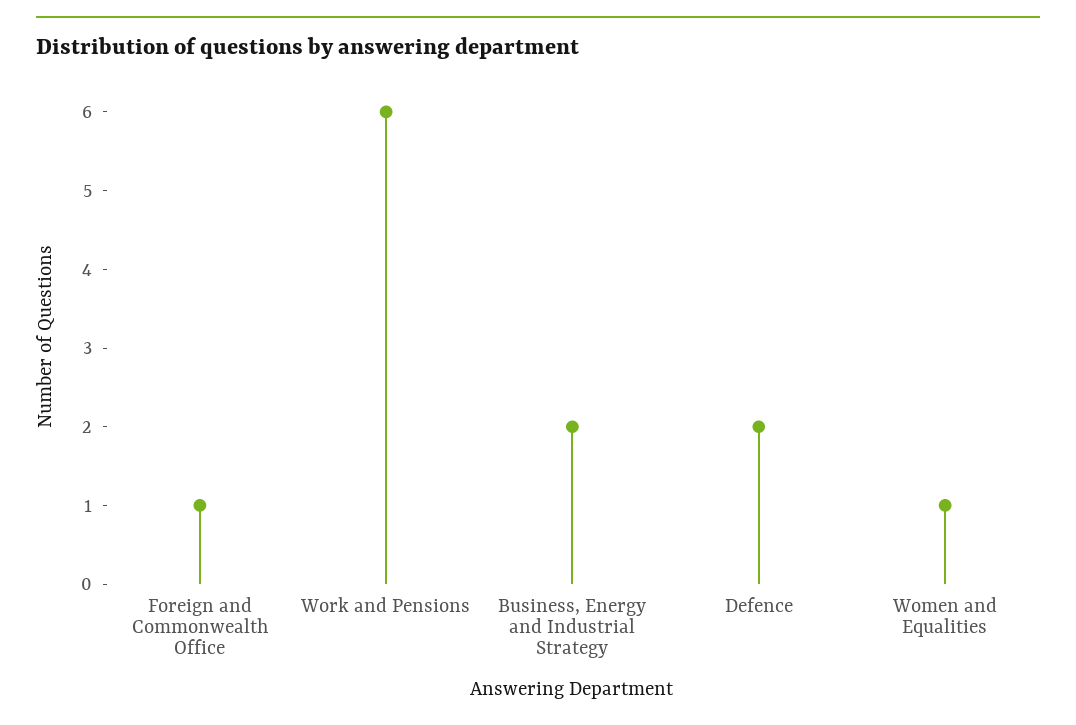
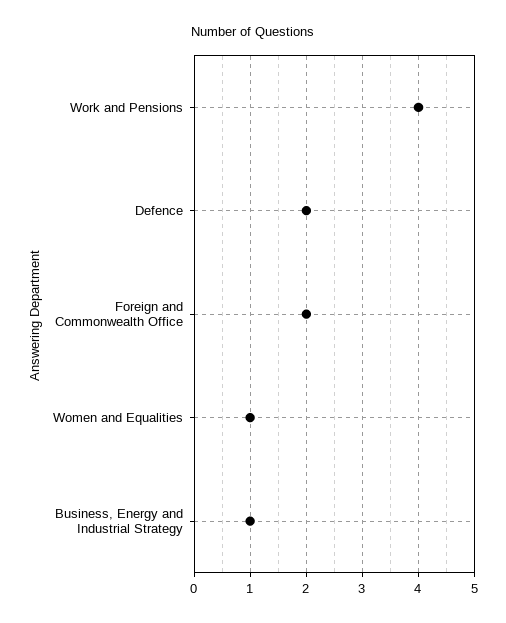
Foreign and Commonwealth Office: 1 -> 2
Work and Pensions: 6 -> 4
Business, Energy and Industrial Strategy: 2 -> 1

